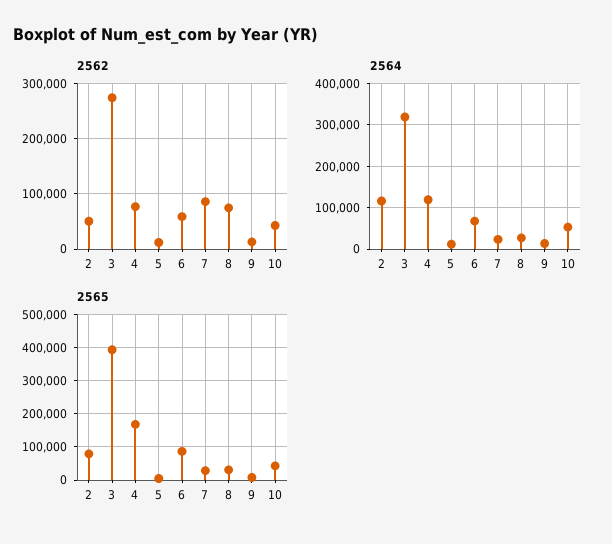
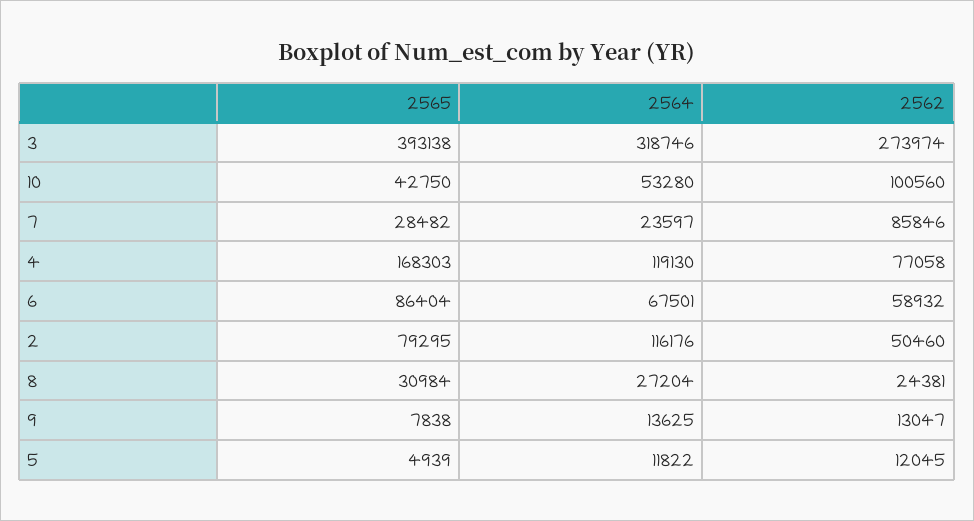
2562, 8: 80000 -> 24381
2562, 10: 40000 -> 100560

